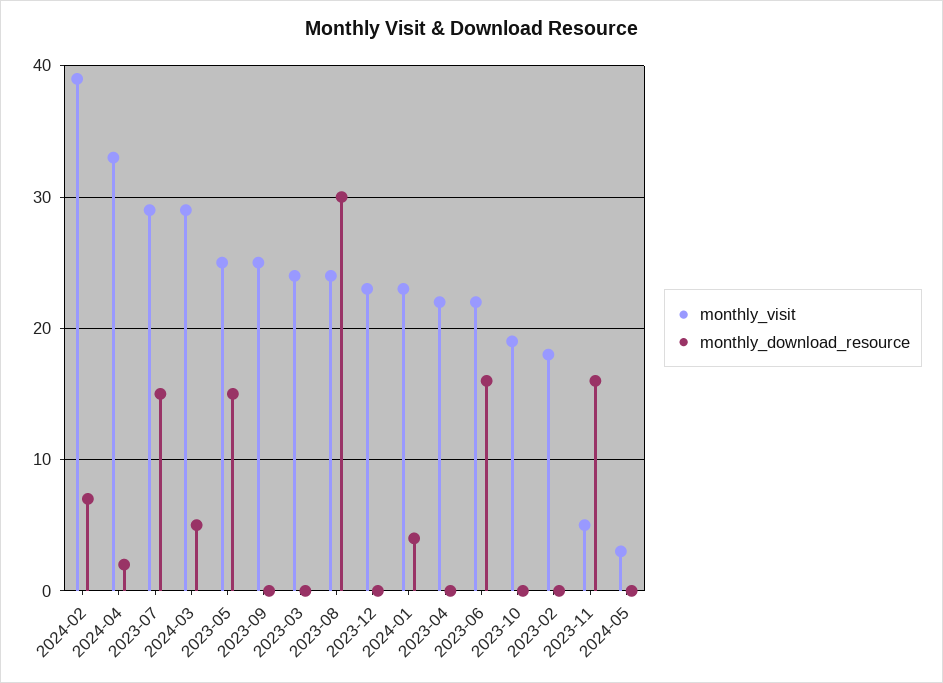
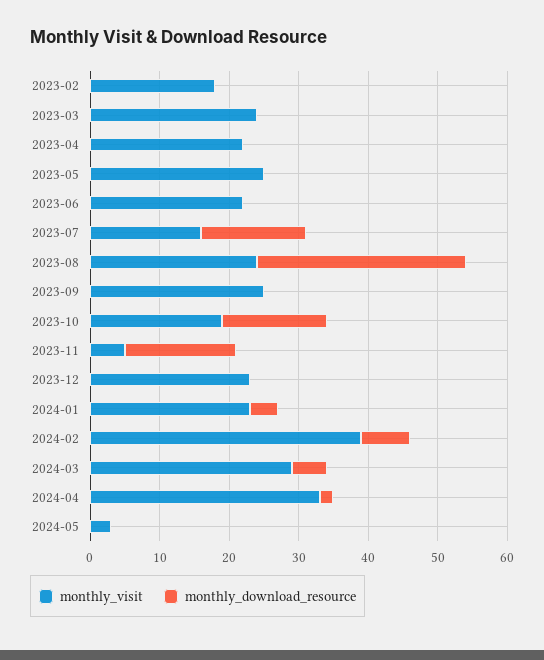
monthly_visit, 2023-07: 29 -> 15
monthly_download_resource, 2023-05: 15 -> 0
monthly_download_resource, 2023-06: 16 -> 0
monthly_download_resource, 2023-10: 0 -> 15

